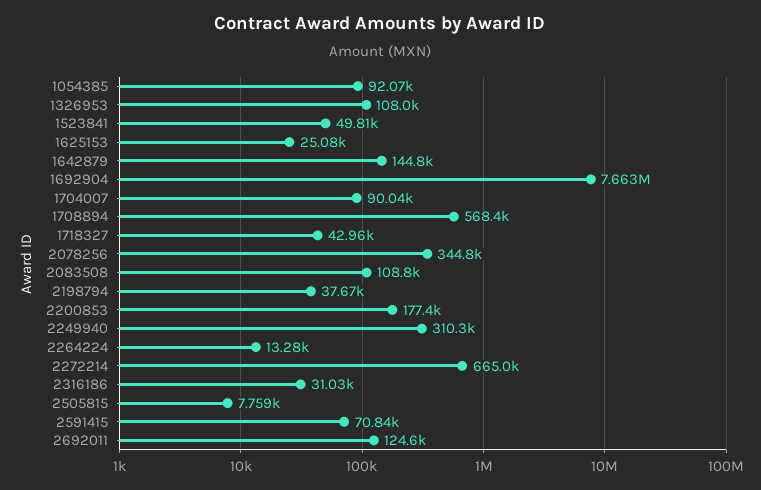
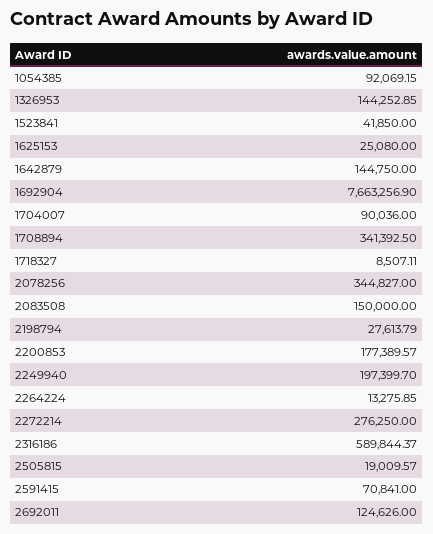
1326953: 108000 -> 144252.85
1523841: 49810 -> 41850
1708894: 568400 -> 341392.5
1718327: 42960 -> 8507.11
2083508: 108800 -> 150000
2198794: 37670 -> 27613.79
2249940: 310300 -> 197399.7
2272214: 665000 -> 276250
2316186: 31030 -> 589844.37
2505815: 7759 -> 19009.57

